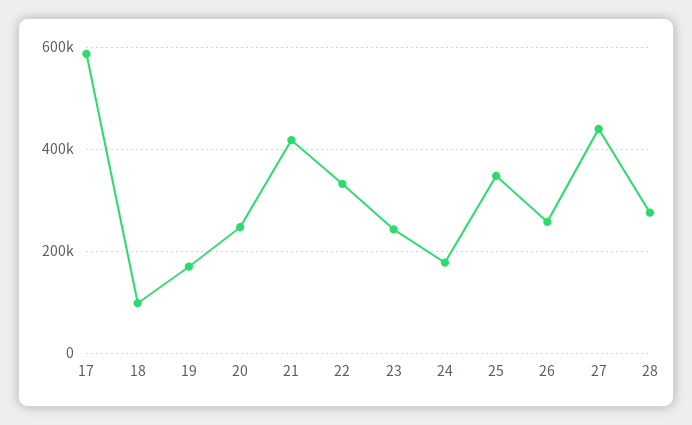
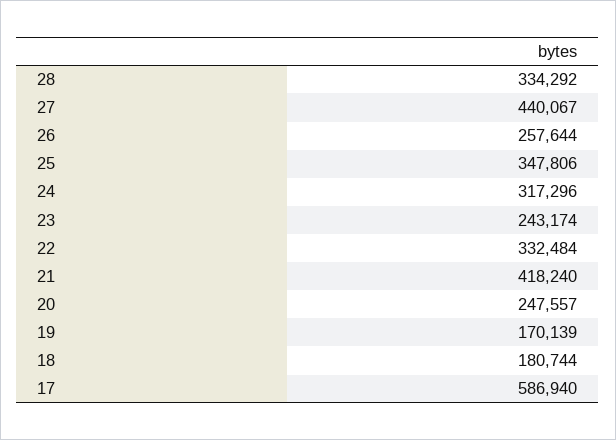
18: 100000 -> 180744
24: 180000 -> 317296
28: 280000 -> 334292

